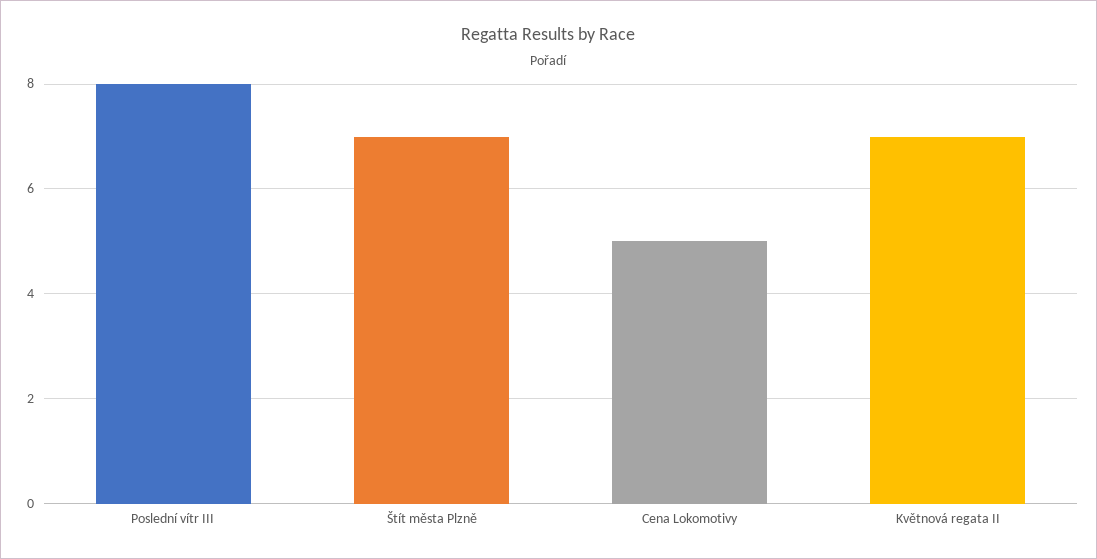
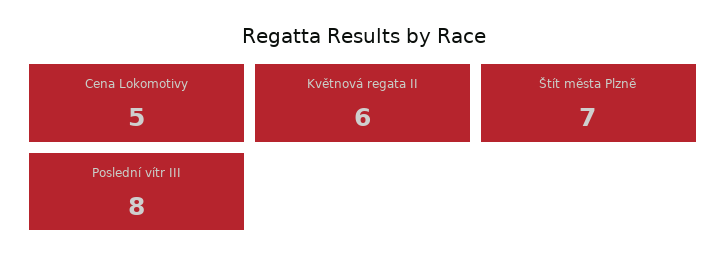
Květnová regata II: 7 -> 6

